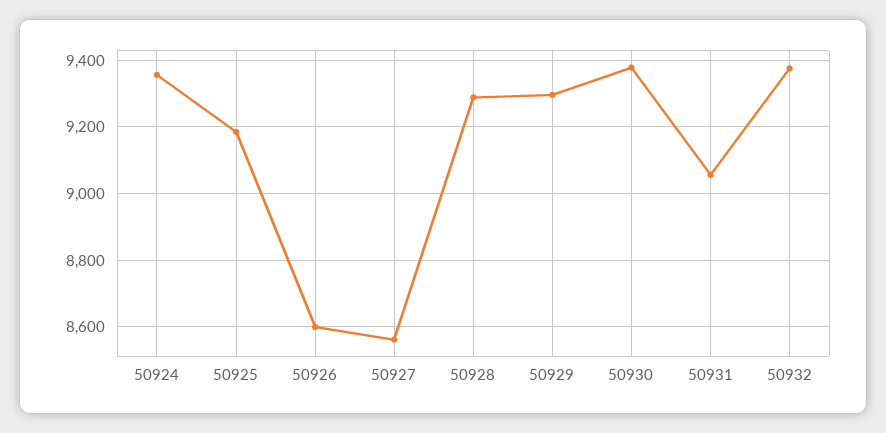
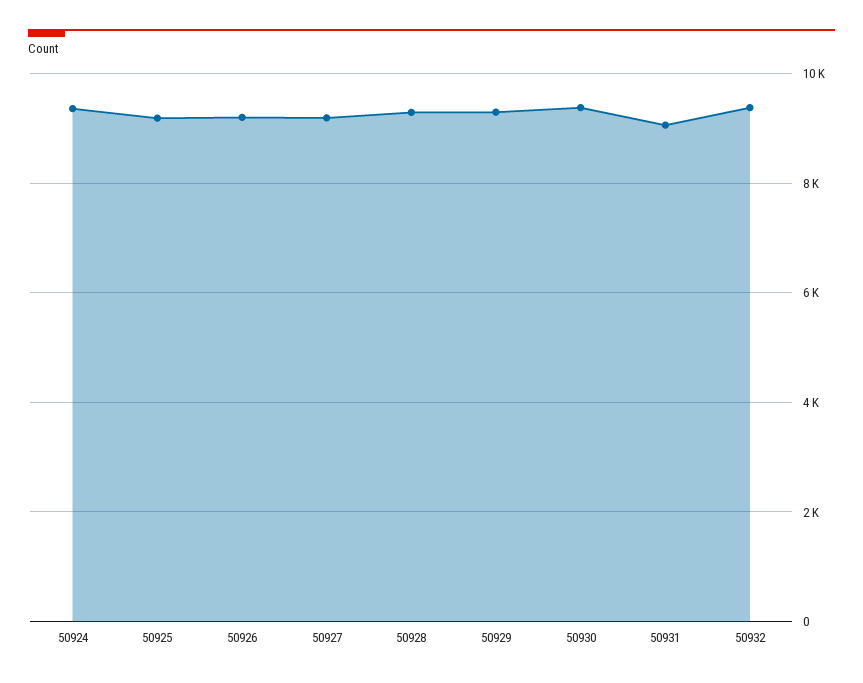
50926: 8600 -> 9200
50927: 8560 -> 9200

